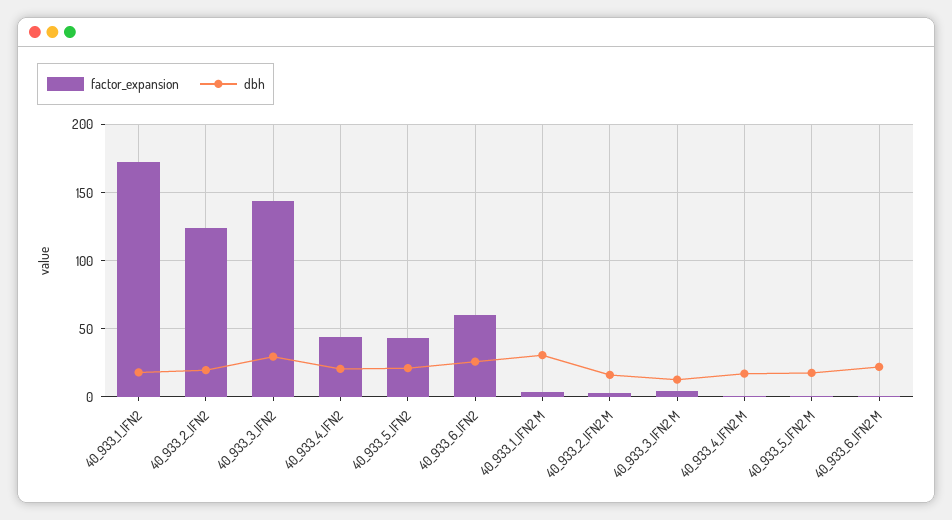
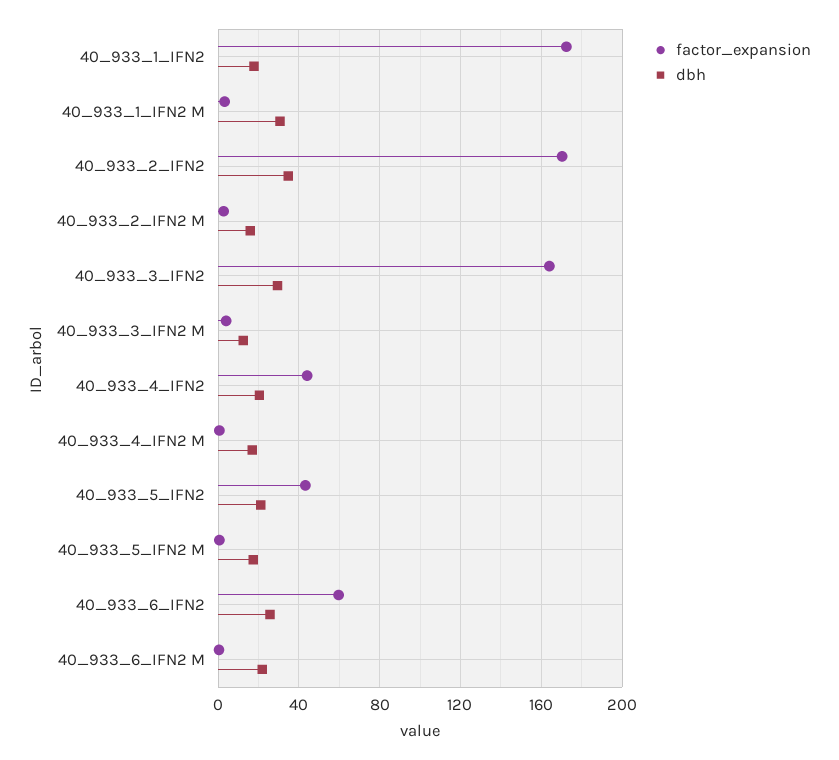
factor_expansion, 40_933_2_IFN2: 125 -> 170
dbh, 40_933_2_IFN2: 20 -> 35
factor_expansion, 40_933_3_IFN2: 145 -> 165

